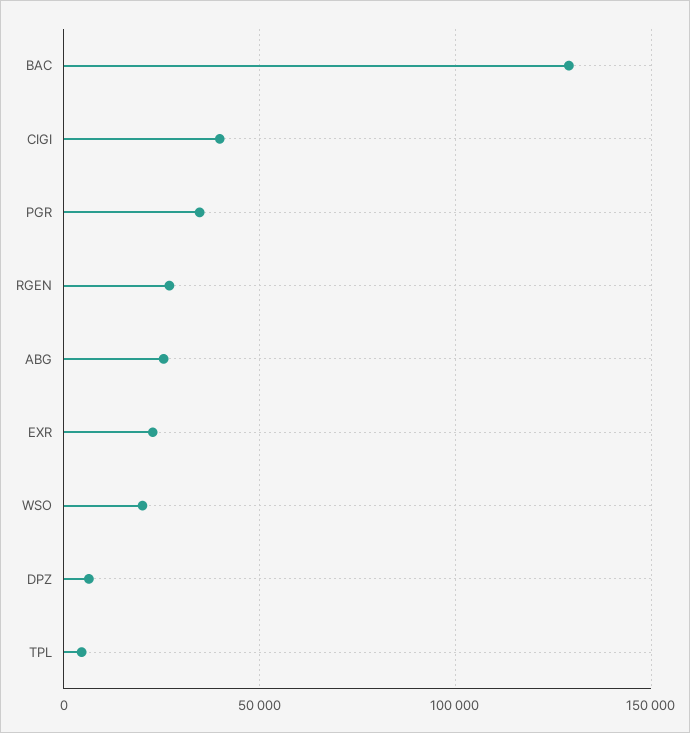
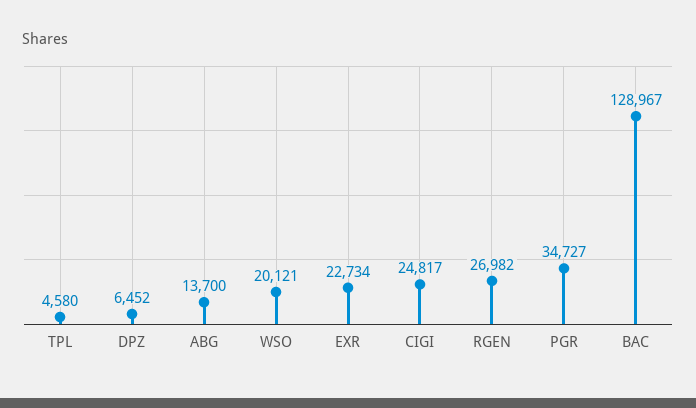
CIGI: 40000 -> 24817
ABG: 25000 -> 13700

